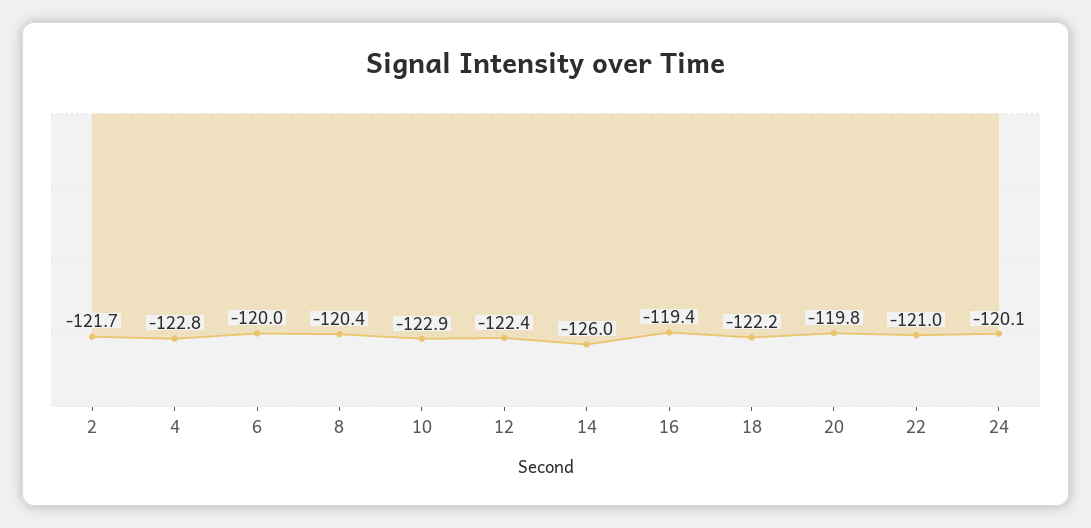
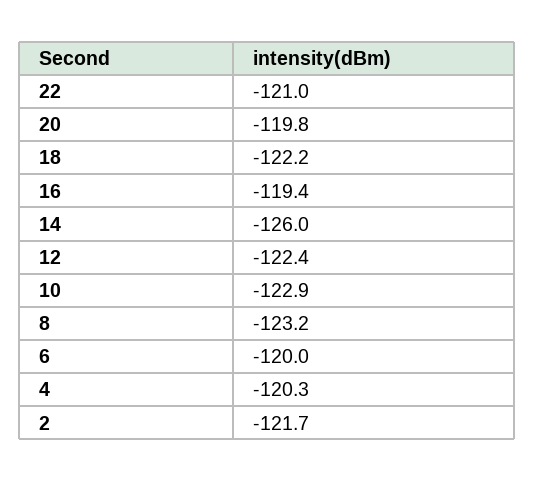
4: -122.8 -> -120.3
8: -120.4 -> -123.2
24: -120.1 -> none

